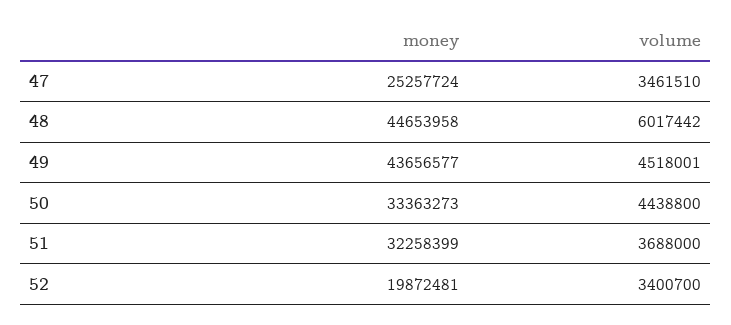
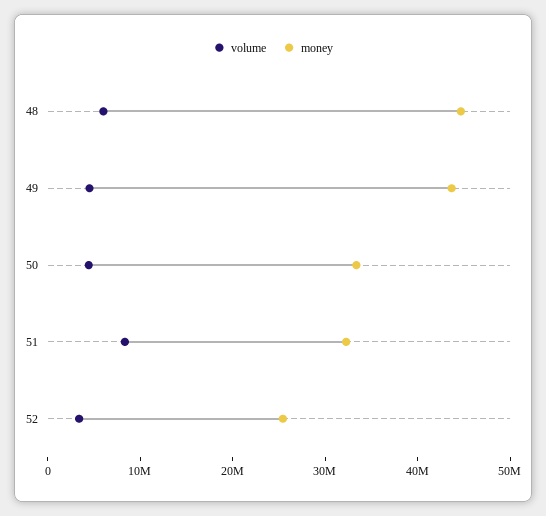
money, 47: 25257724 -> none
volume, 47: 3461510 -> none
volume, 51: 3688000 -> 8000000
money, 52: 19872481 -> 26000000

